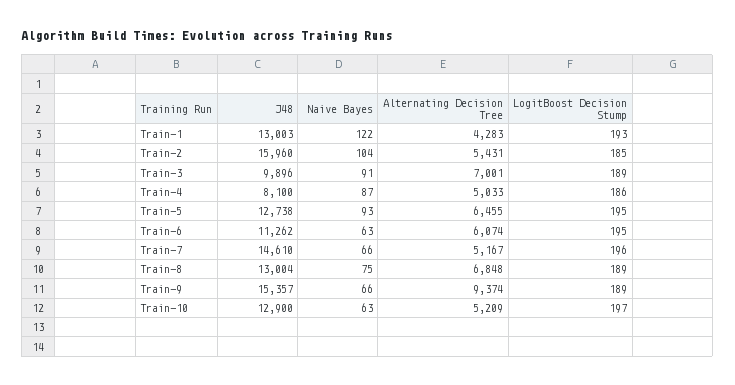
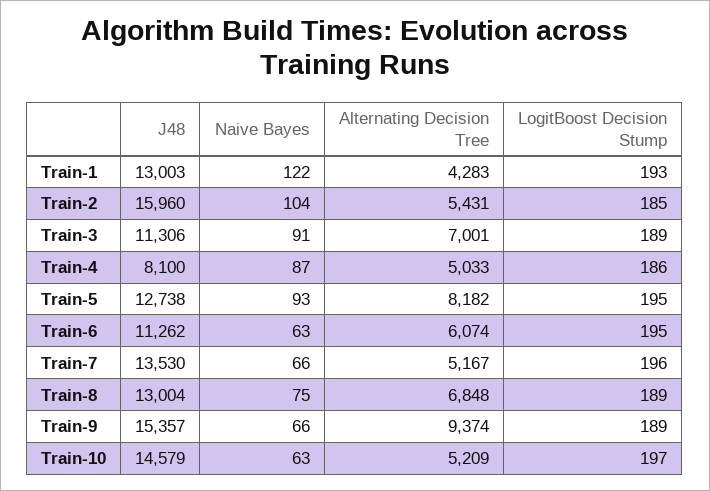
J48, Train-3: 9896 -> 11306
Alternating Decision Tree, Train-5: 6455 -> 8182
J48, Train-7: 14610 -> 13530
J48, Train-10: 12900 -> 14579

